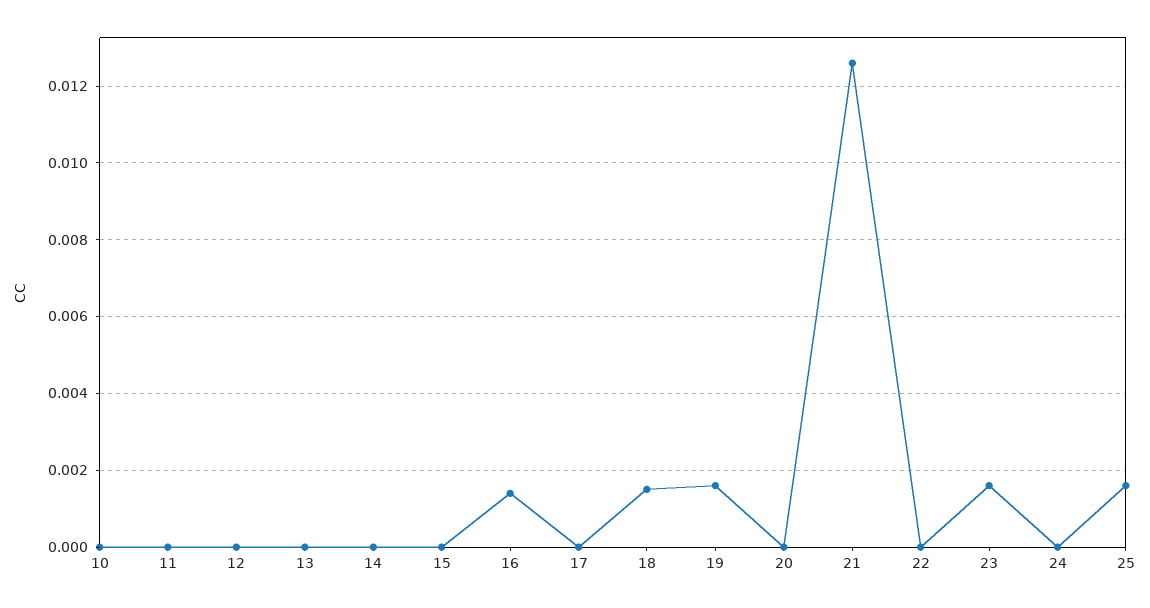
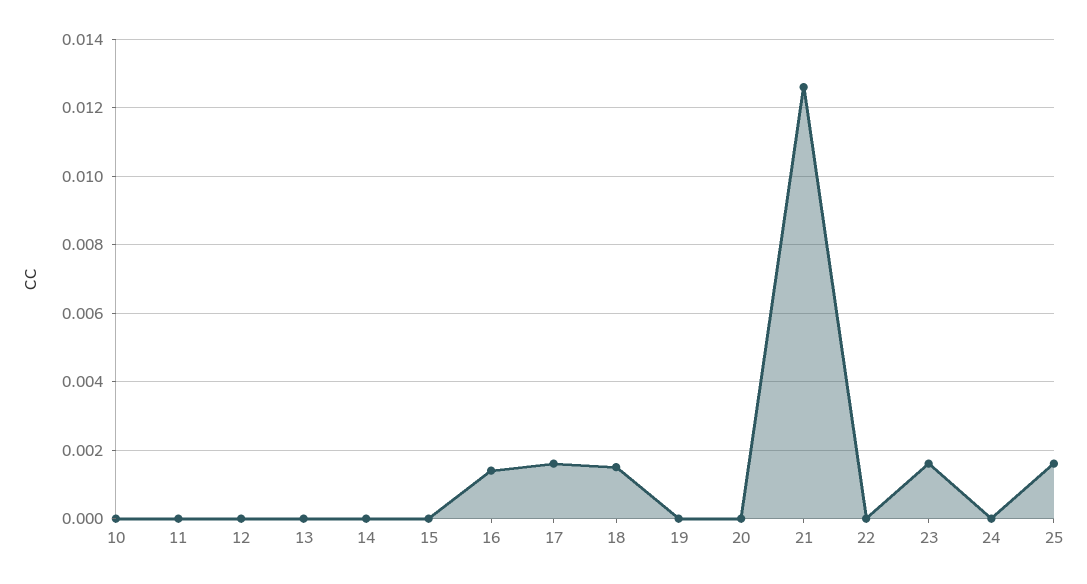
17: 0 -> 0.0015
19: 0.0015 -> 0

